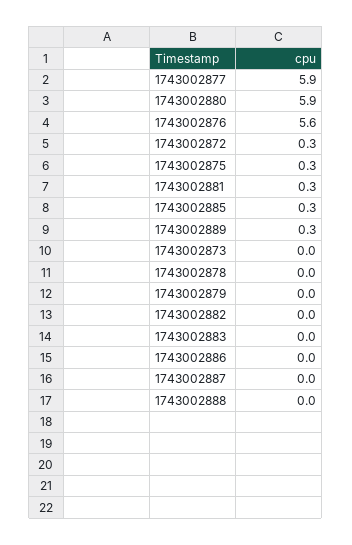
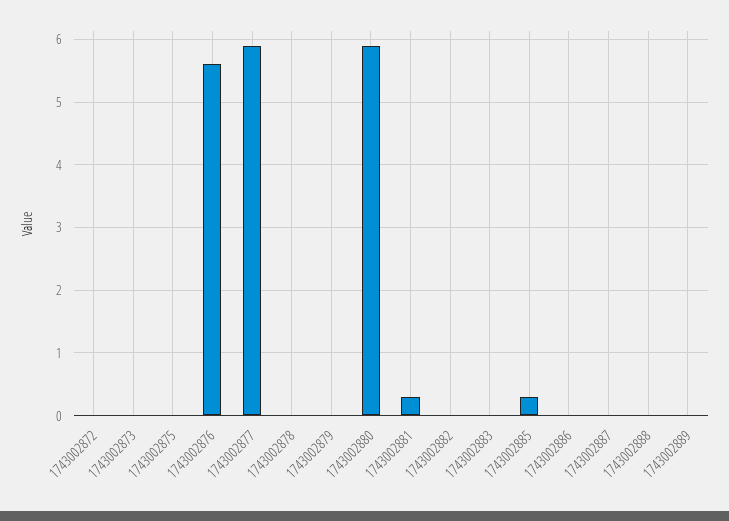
1743002872: 0.3 -> 0
1743002875: 0.3 -> 0
1743002889: 0.3 -> 0

